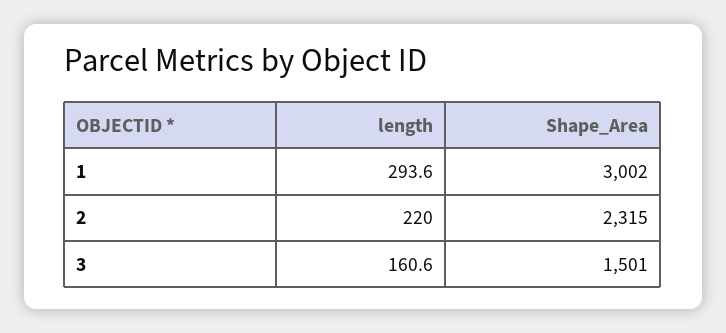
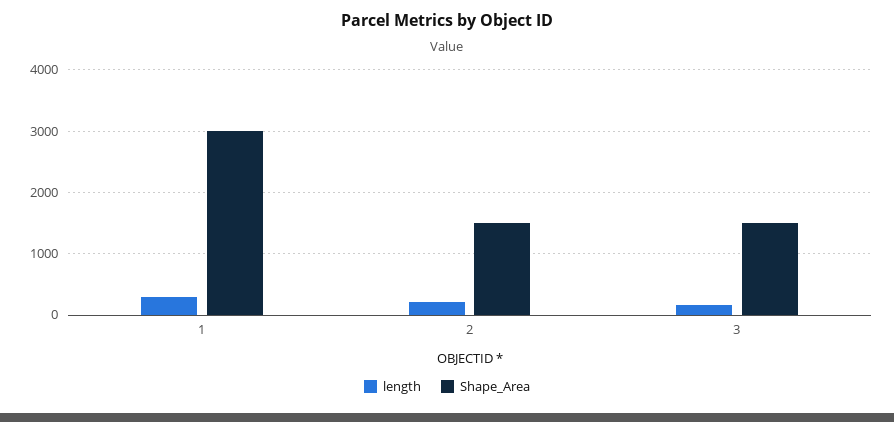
Shape_Area, 2: 2315 -> 1500

